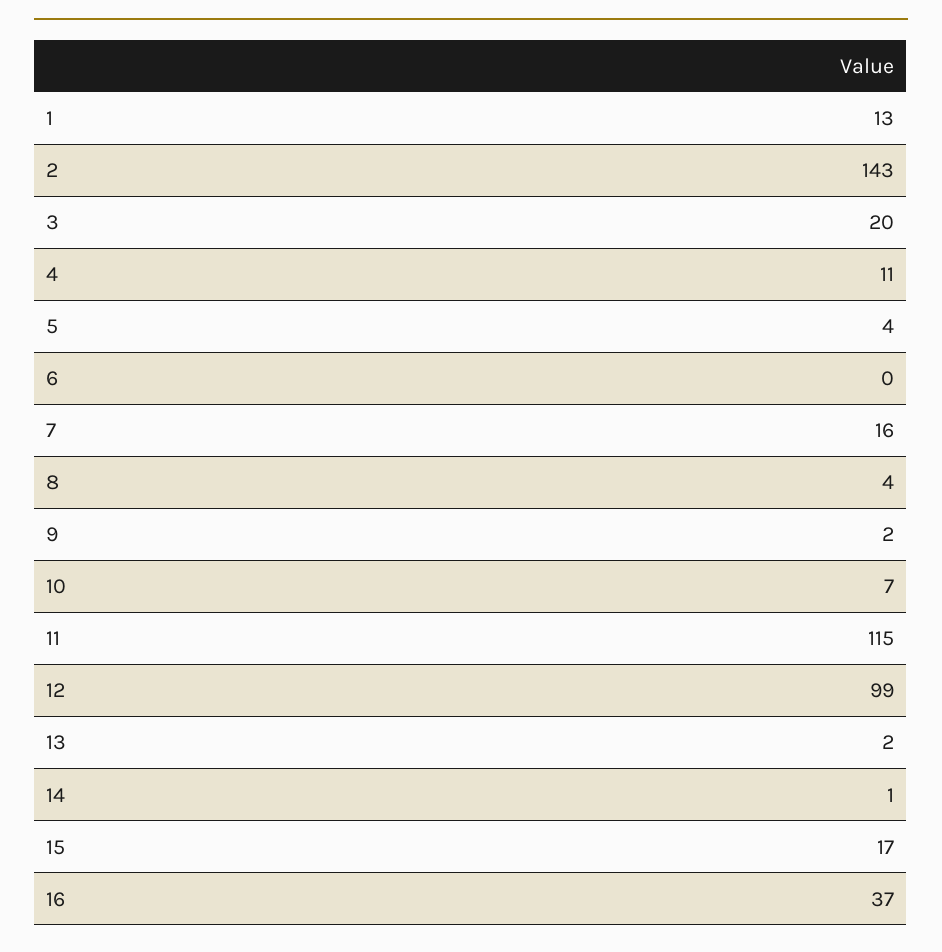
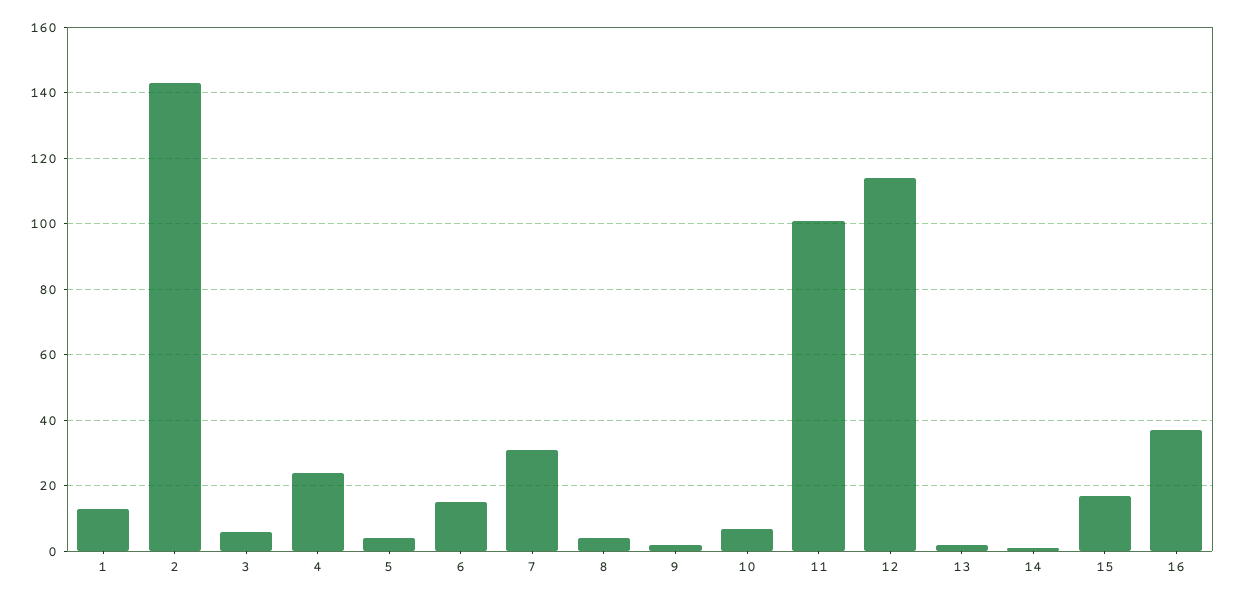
3: 20 -> 5
4: 11 -> 25
6: 0 -> 15
7: 16 -> 30
11: 115 -> 100
12: 99 -> 115

